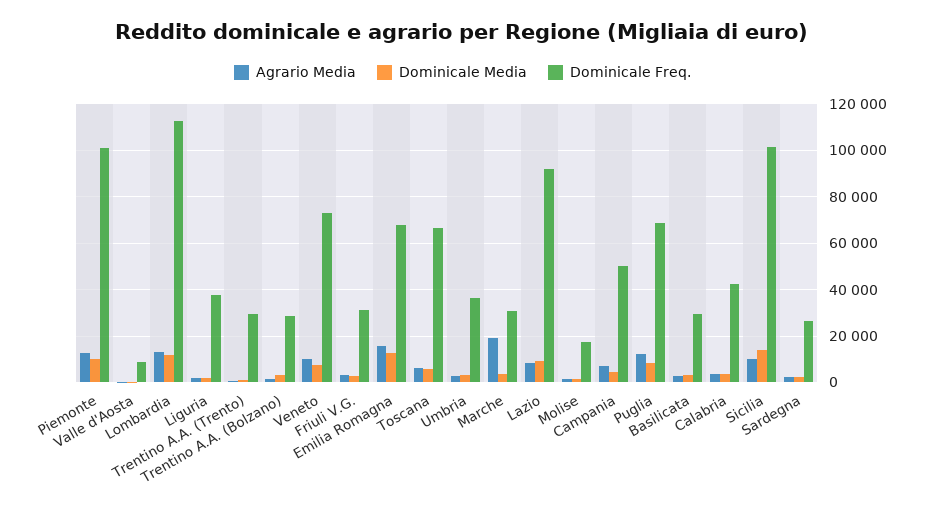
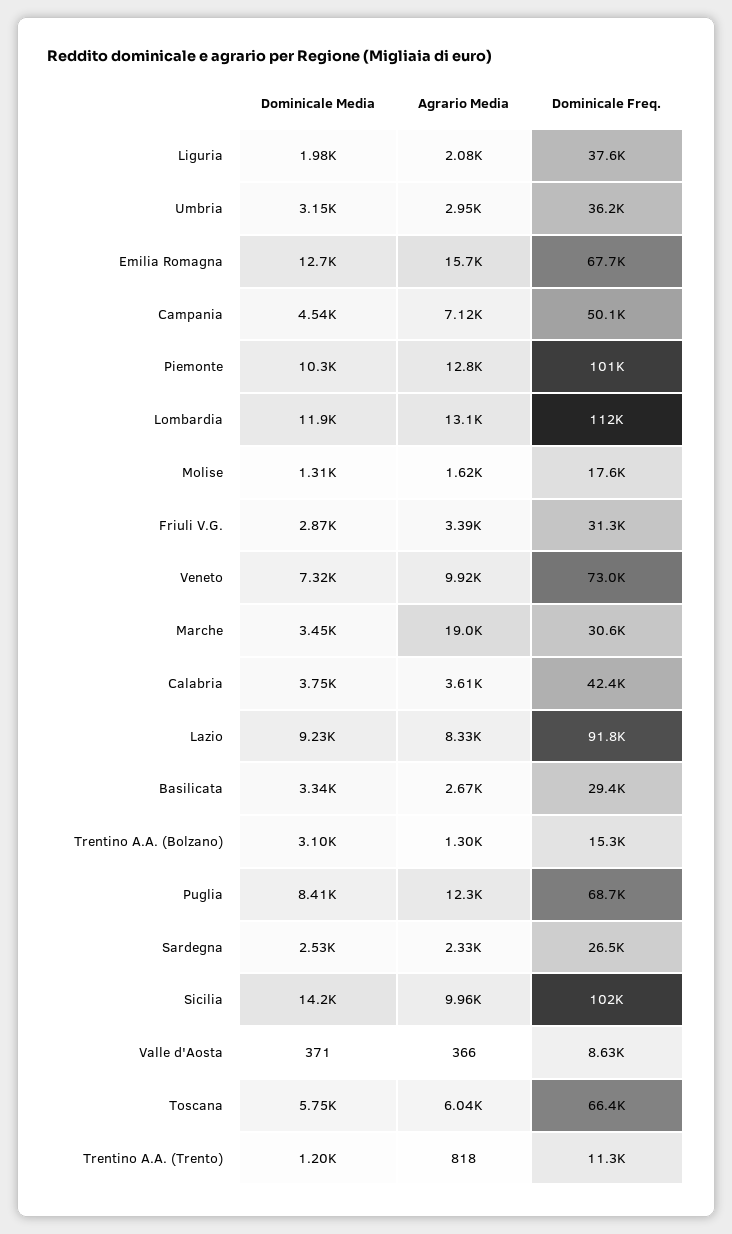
Dominicale Freq., Trentino A.A. (Trento): 30000 -> 11300
Dominicale Freq., Trentino A.A. (Bolzano): 30000 -> 15300

